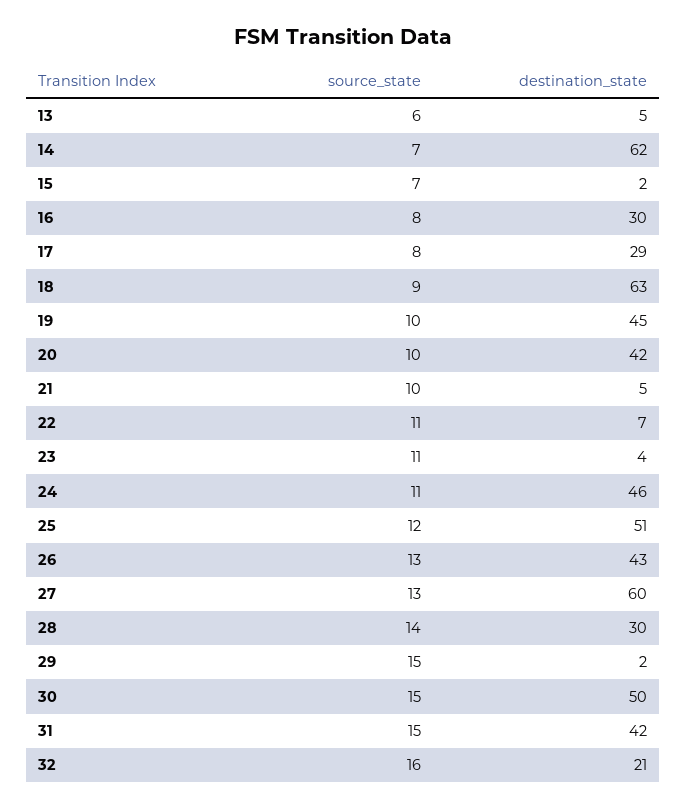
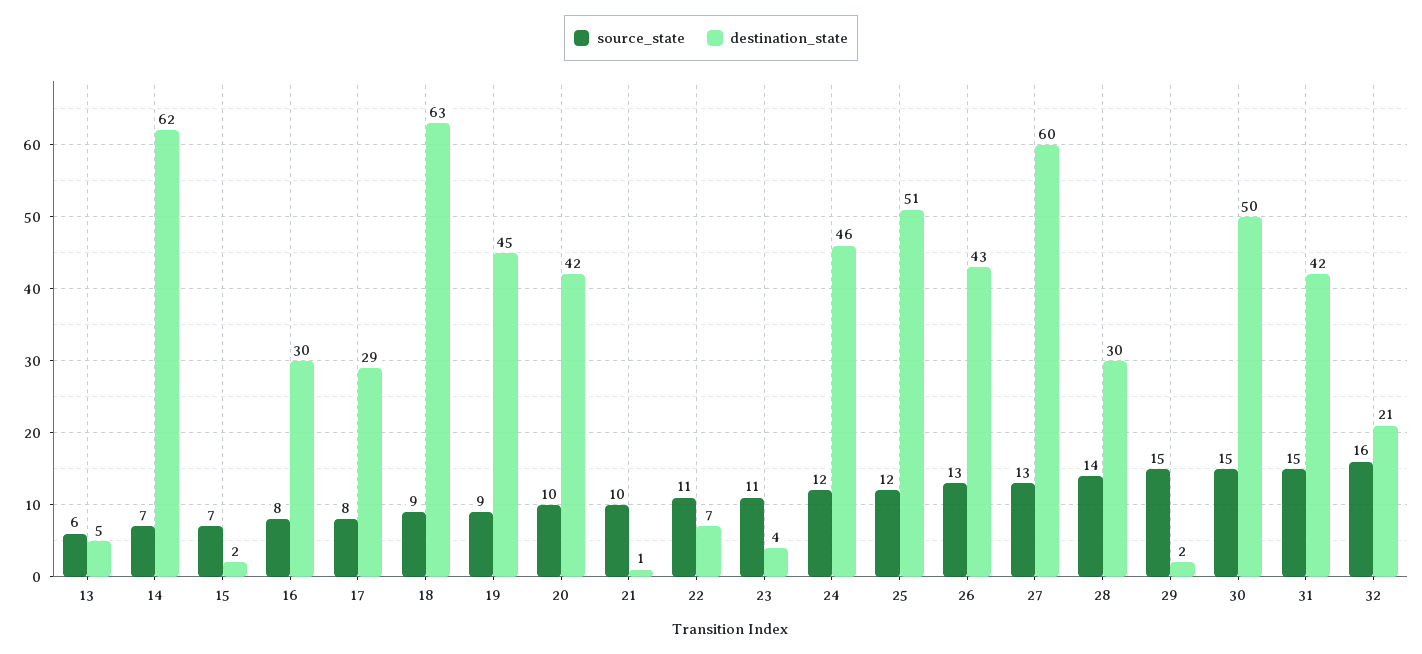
source_state, 19: 10 -> 9
destination_state, 21: 5 -> 1
source_state, 24: 11 -> 12

